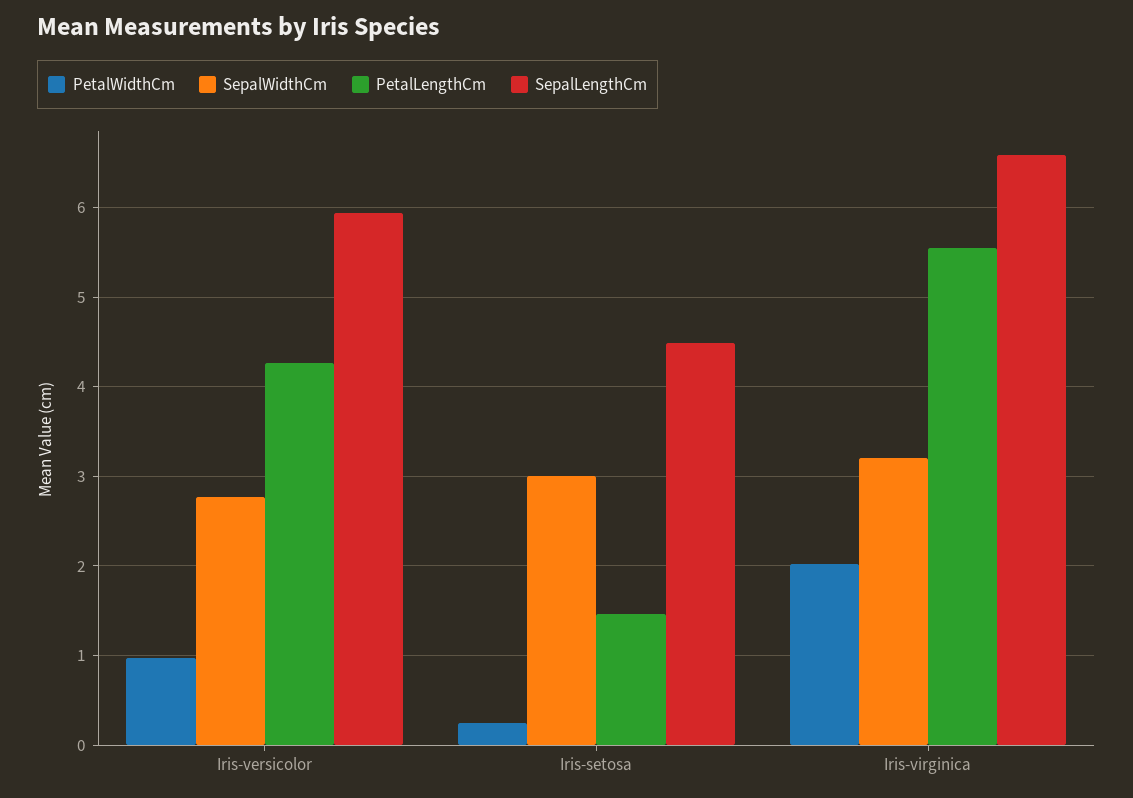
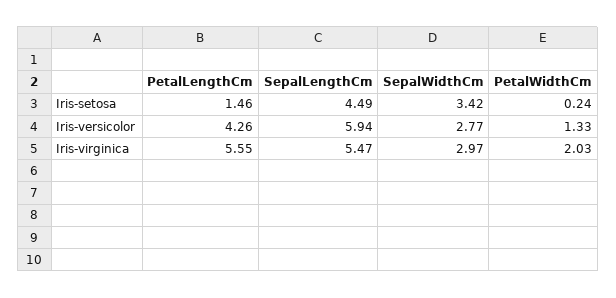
PetalWidthCm, Iris-versicolor: 1 -> 1.33
SepalWidthCm, Iris-setosa: 3 -> 3.42
SepalWidthCm, Iris-virginica: 3.2 -> 2.97
SepalLengthCm, Iris-virginica: 6.6 -> 5.47

